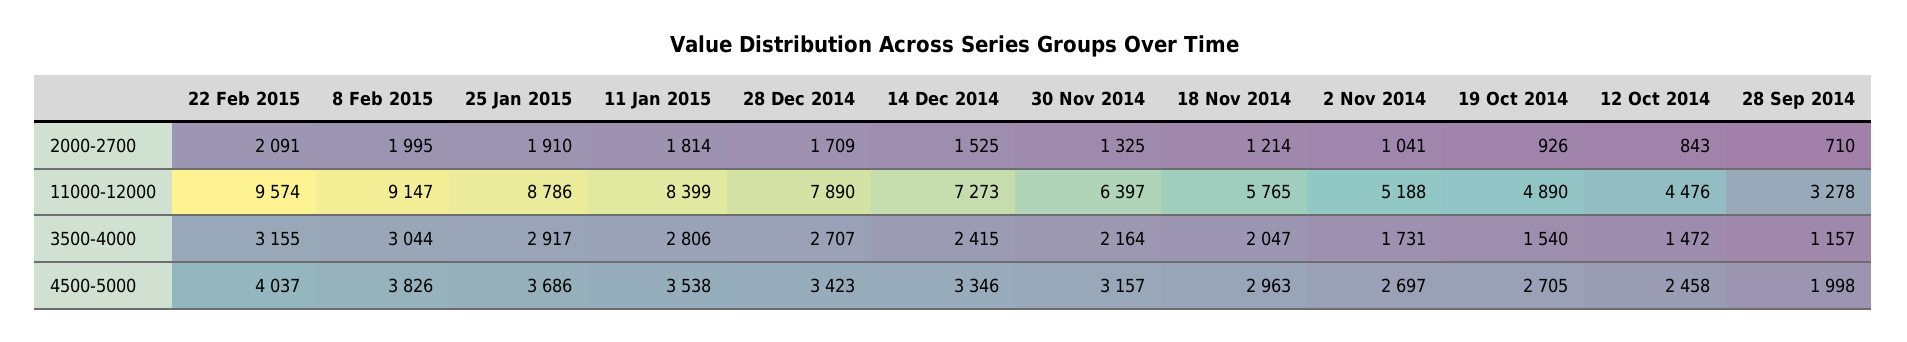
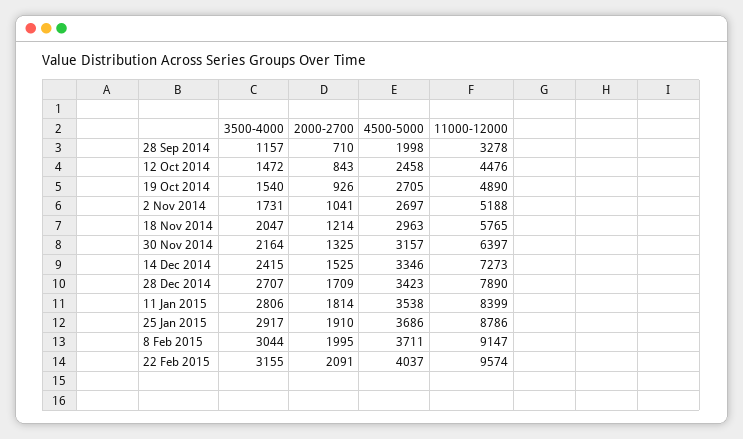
8 Feb 2015, 4500-5000: 3826 -> 3711

